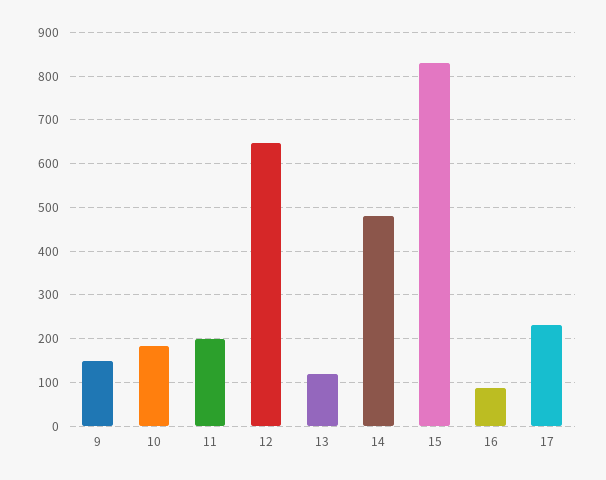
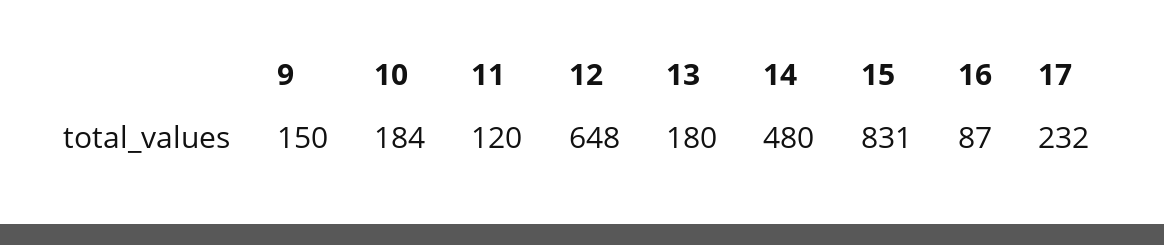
11: 200 -> 120
13: 120 -> 180

